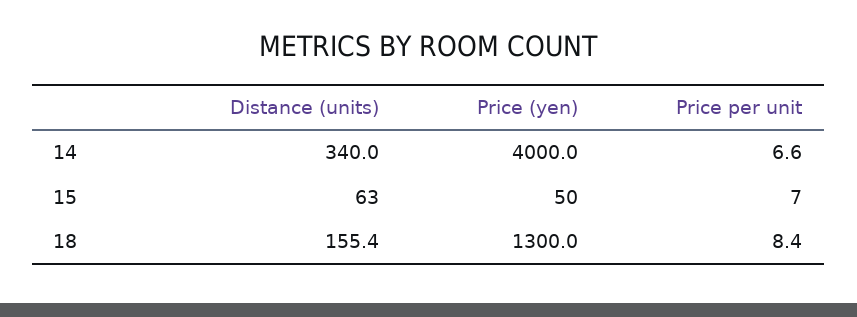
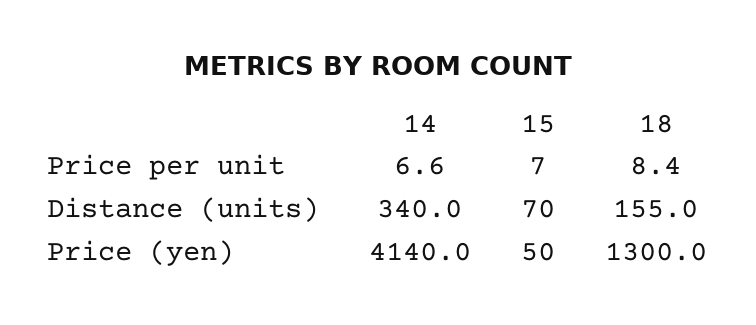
Price (yen), 14: 4000 -> 4140
Distance (units), 15: 63 -> 70
Distance (units), 18: 155.4 -> 155

